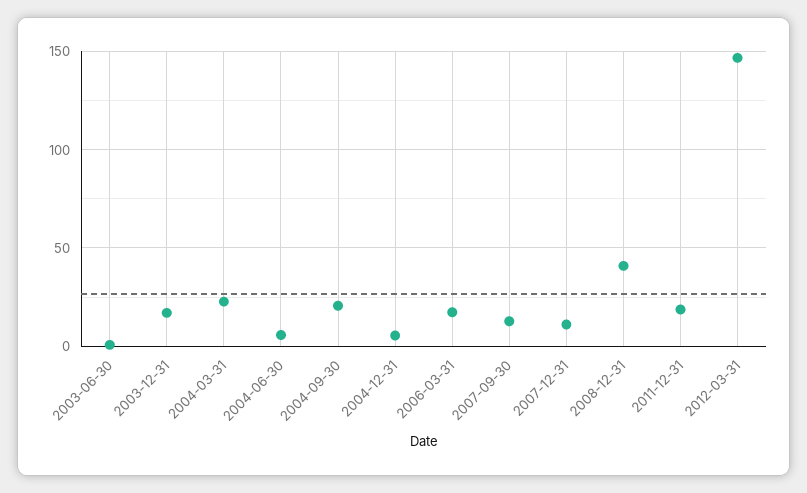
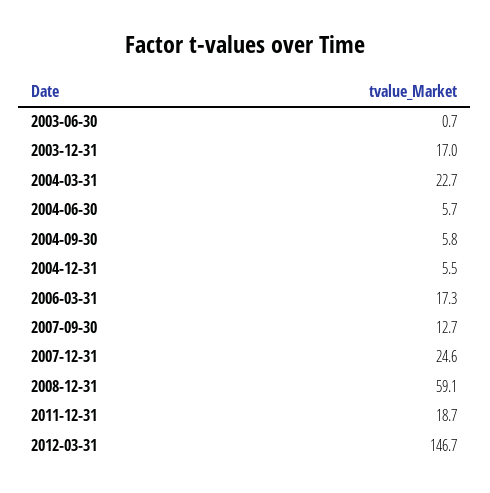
2004-09-30: 20 -> 5.8
2007-12-31: 10 -> 24.6
2008-12-31: 40 -> 59.1

